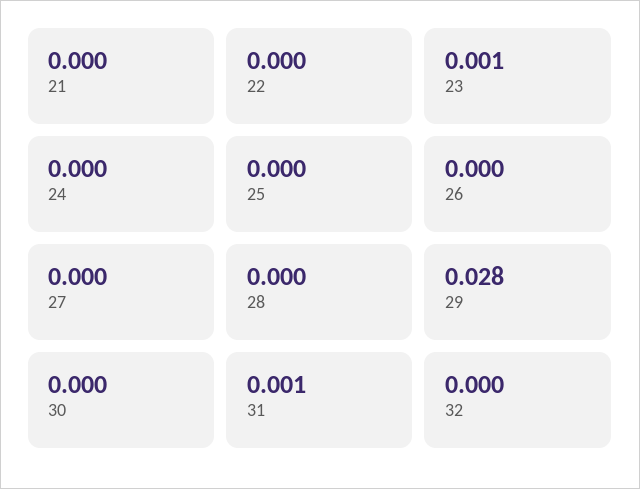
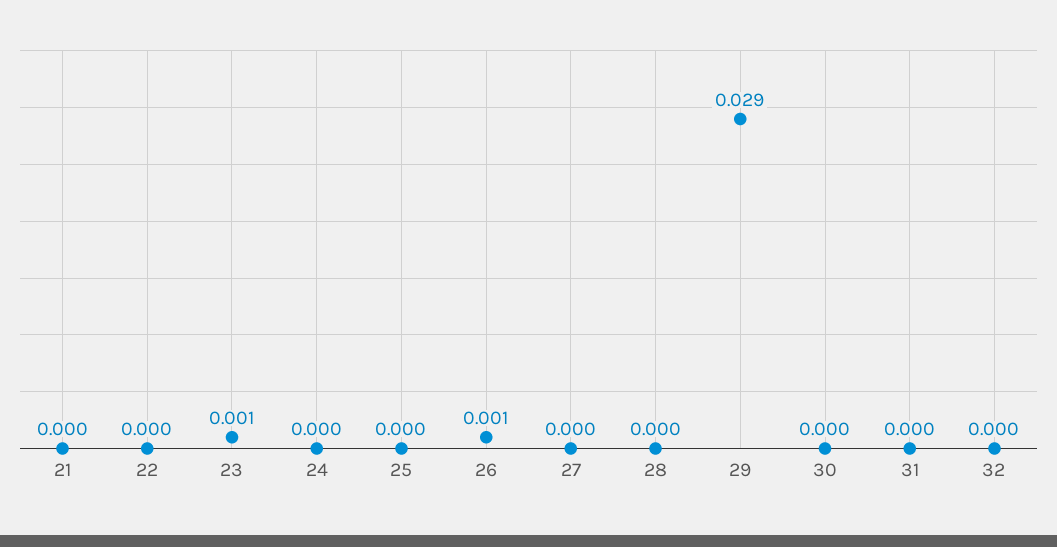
26: 0 -> 0.001
29: 0.028 -> 0.029
31: 0.001 -> 0

